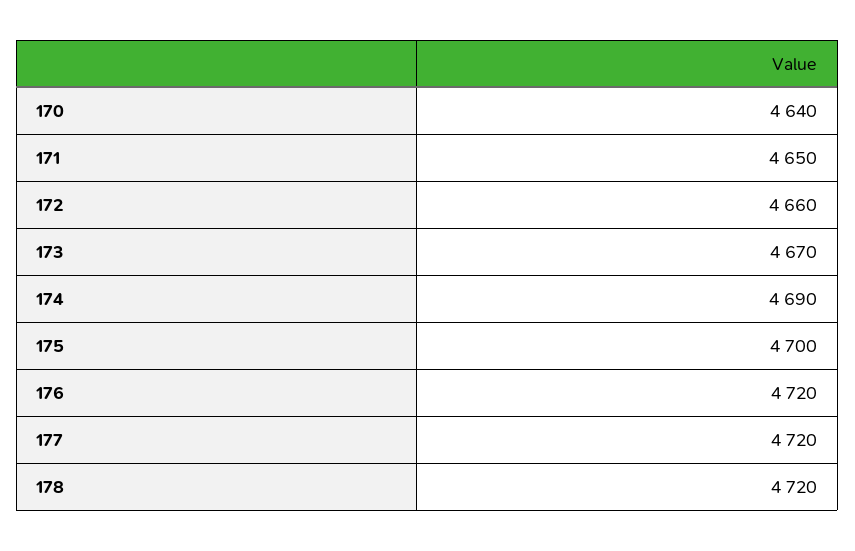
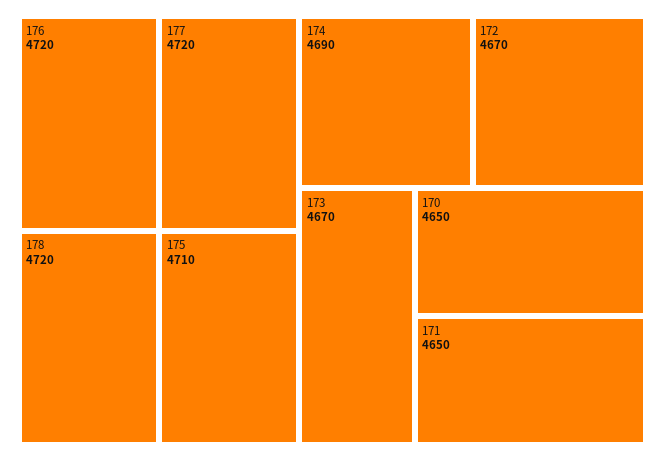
170: 4640 -> 4650
172: 4660 -> 4670
175: 4700 -> 4710

